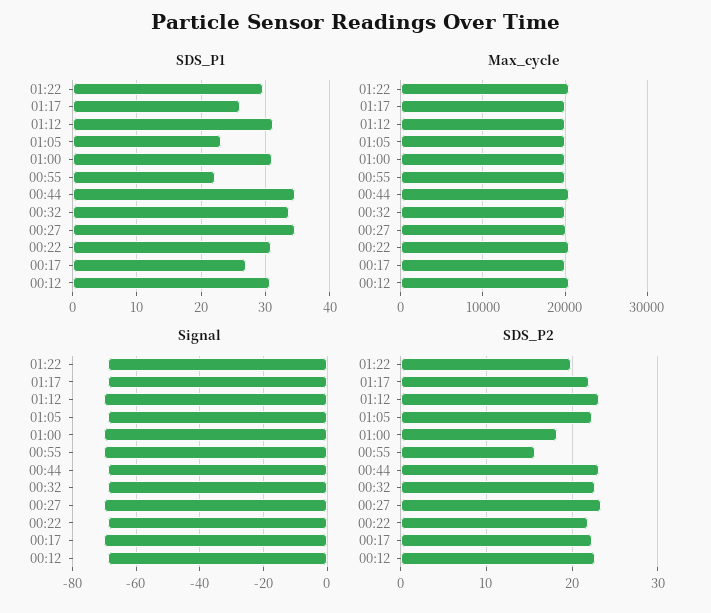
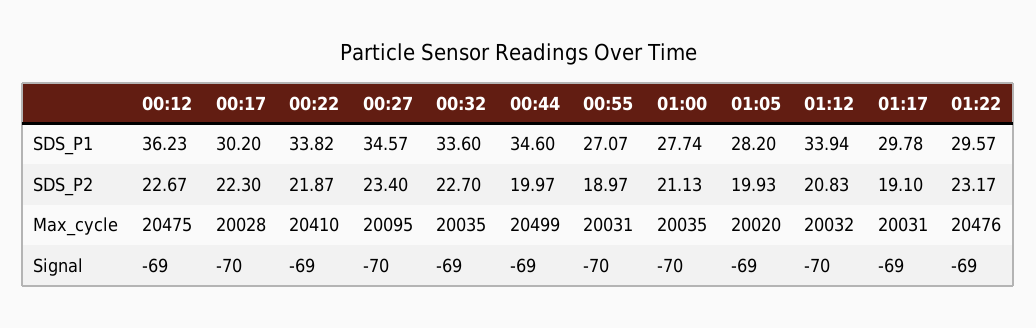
SDS_P1, 01:17: 26 -> 29.78
SDS_P1, 01:12: 31 -> 33.94
SDS_P1, 01:05: 23 -> 28.2
SDS_P1, 01:00: 31 -> 27.74
SDS_P1, 00:55: 22 -> 27.07
SDS_P1, 00:22: 31 -> 33.82
SDS_P1, 00:17: 27 -> 30.2
SDS_P1, 00:12: 31 -> 36.23
SDS_P2, 01:22: 20 -> 23.17
SDS_P2, 01:17: 22 -> 19.1
SDS_P2, 01:12: 23 -> 20.83
SDS_P2, 01:05: 22 -> 19.93
SDS_P2, 01:00: 18 -> 21.13
SDS_P2, 00:55: 16 -> 18.97
SDS_P2, 00:44: 23 -> 19.97

